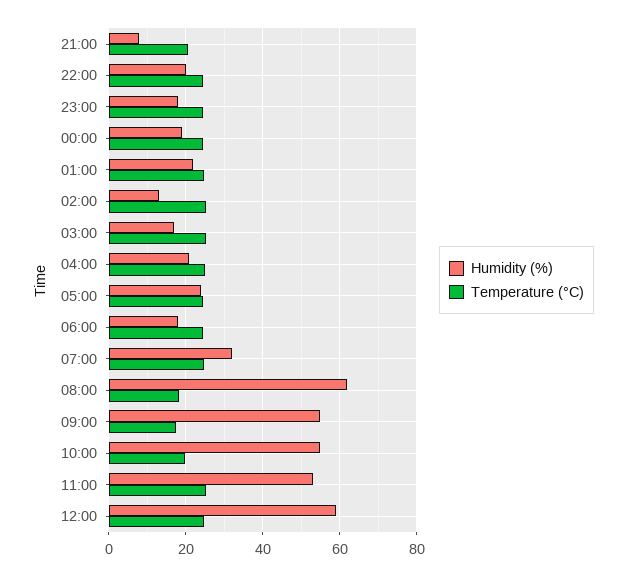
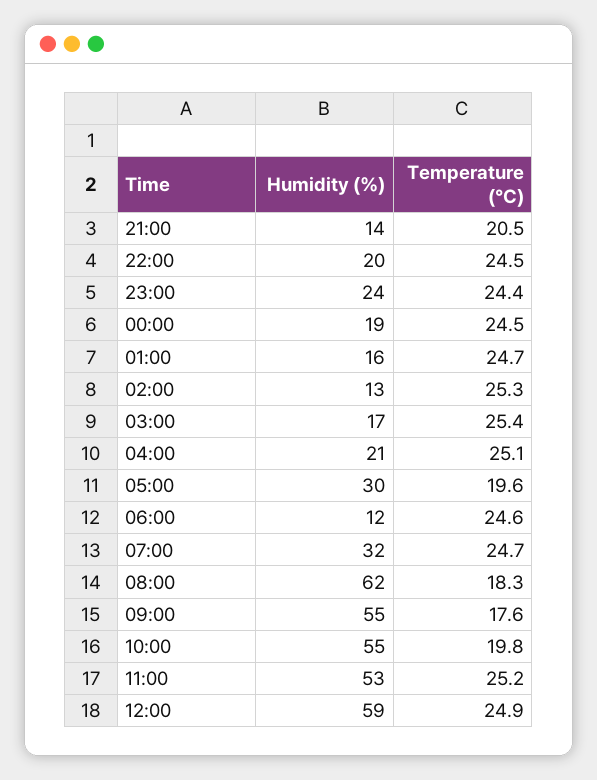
Humidity (%), 21:00: 8 -> 14
Humidity (%), 23:00: 18 -> 24
Humidity (%), 01:00: 22 -> 16
Humidity (%), 05:00: 24 -> 30
Temperature (°C), 05:00: 24 -> 19.6
Humidity (%), 06:00: 18 -> 12

